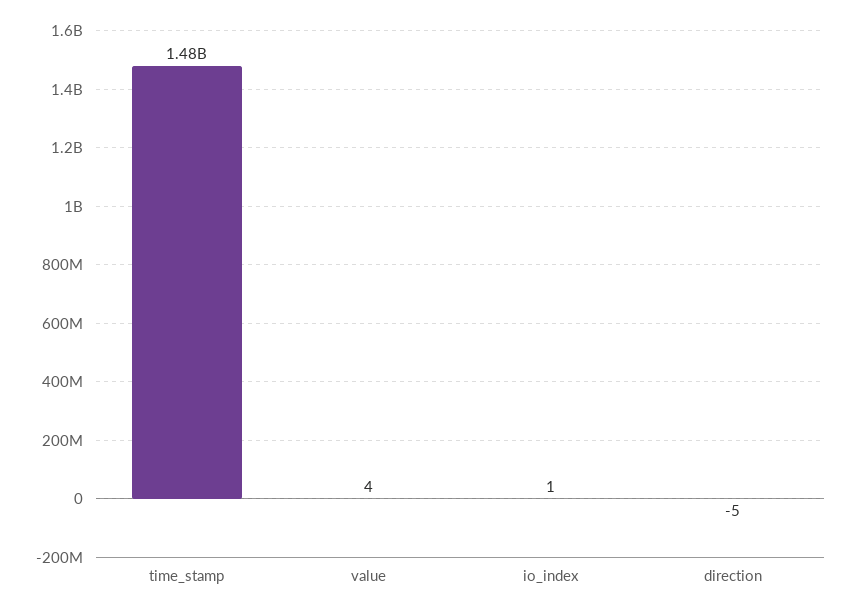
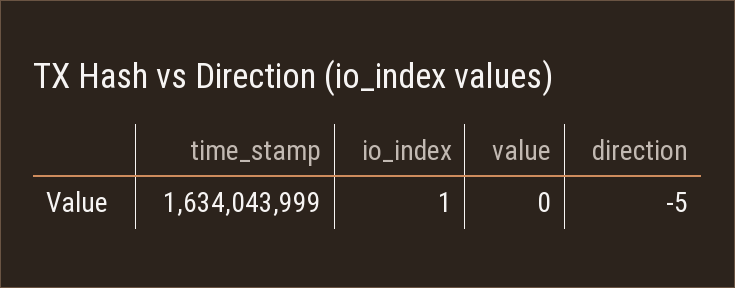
time_stamp: 1480000000 -> 1634043999
value: 4 -> 0

